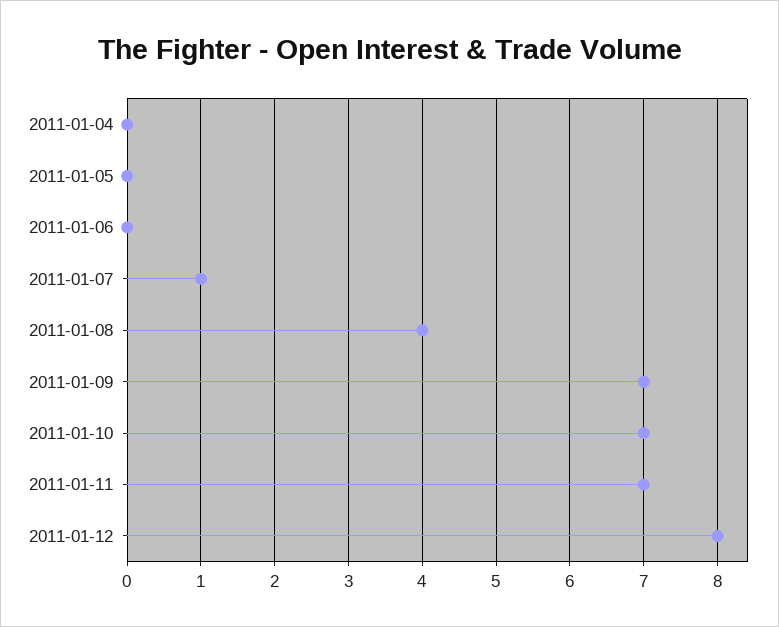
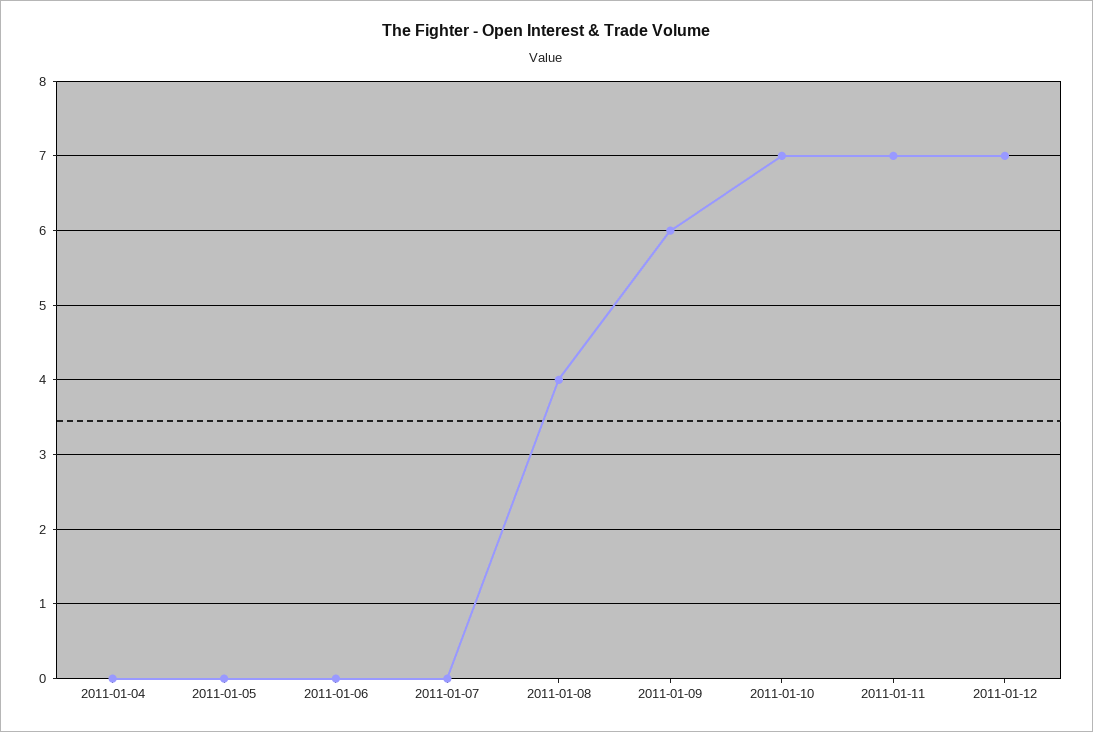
2011-01-07: 1 -> 0
2011-01-09: 7 -> 6
2011-01-12: 8 -> 7

